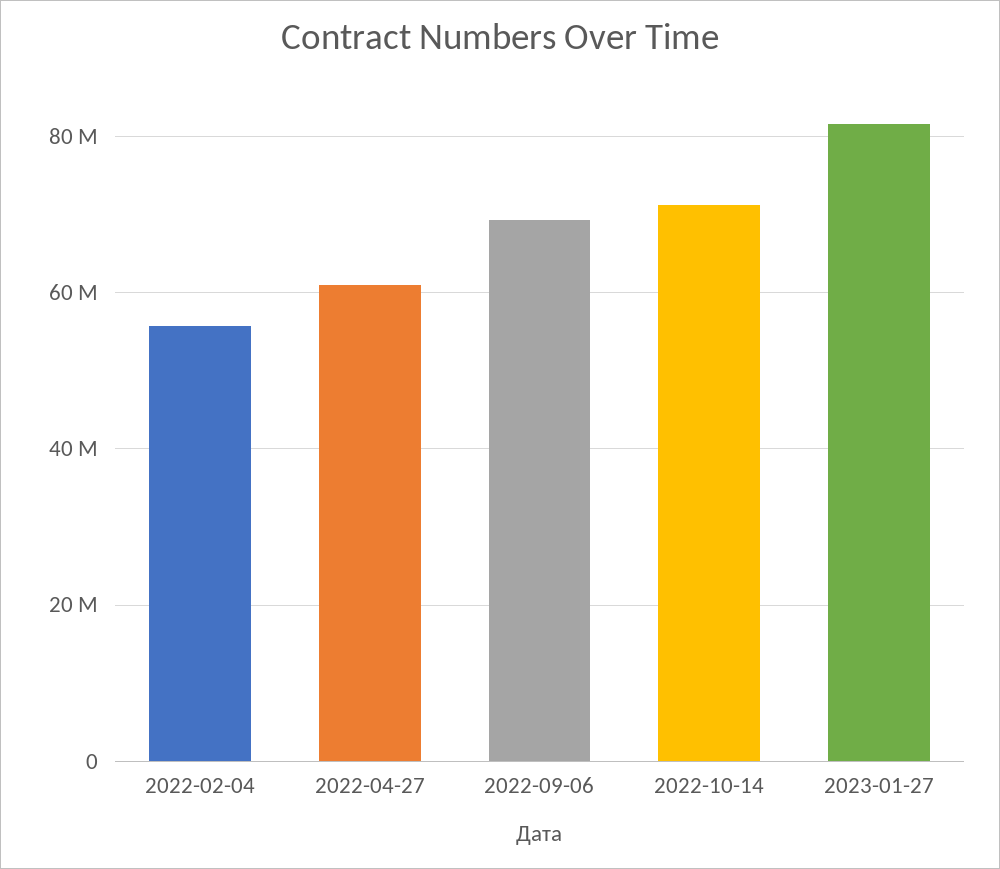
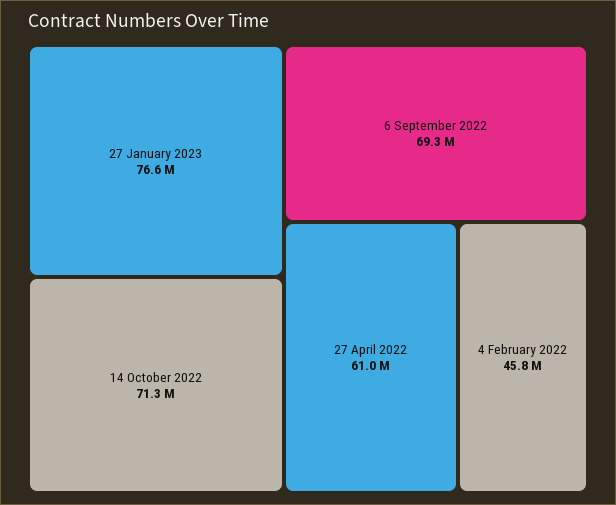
2022-02-04: 56000000 -> 45800000
2023-01-27: 82000000 -> 76600000

